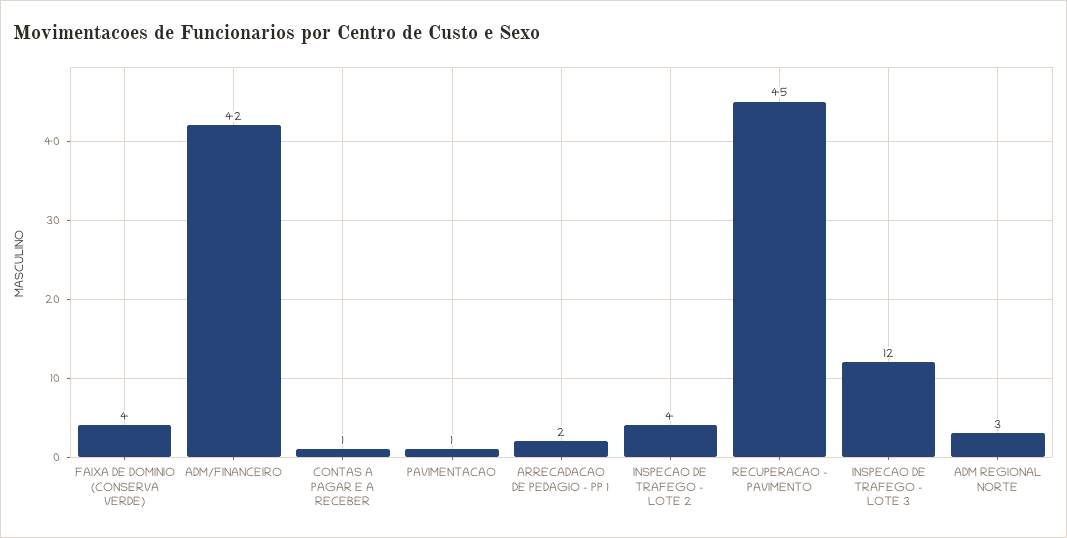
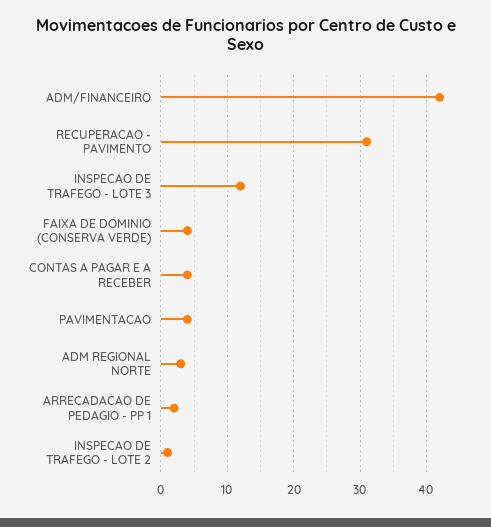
CONTAS A PAGAR E A RECEBER: 1 -> 4
PAVIMENTACAO: 1 -> 4
INSPECAO DE TRAFEGO - LOTE 2: 4 -> 1
RECUPERACAO - PAVIMENTO: 45 -> 31

